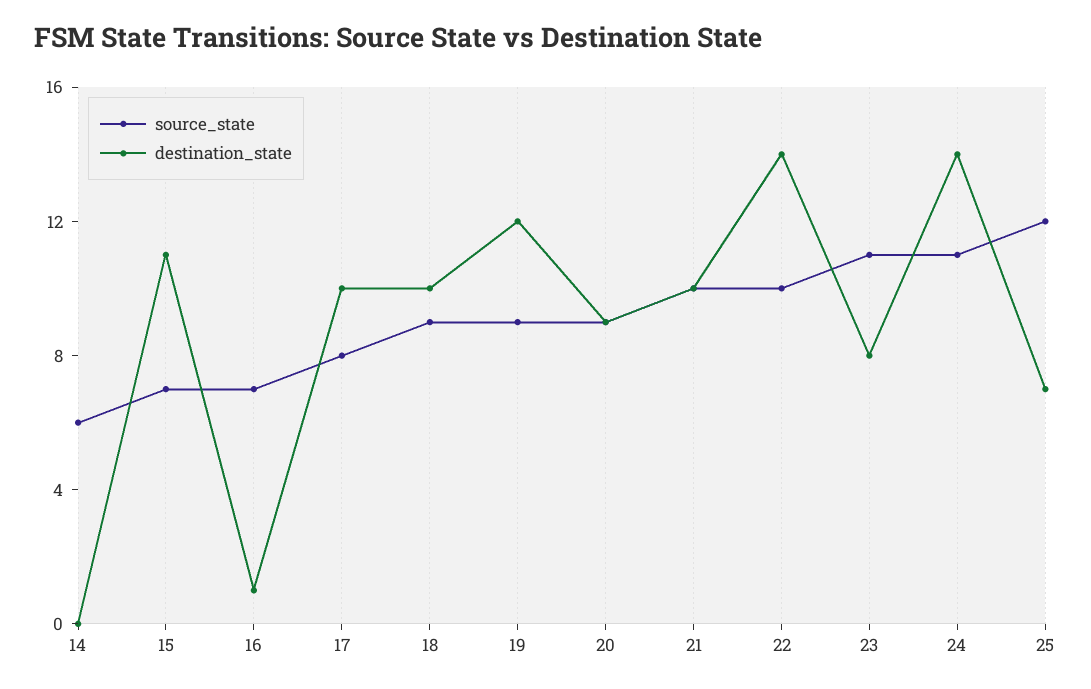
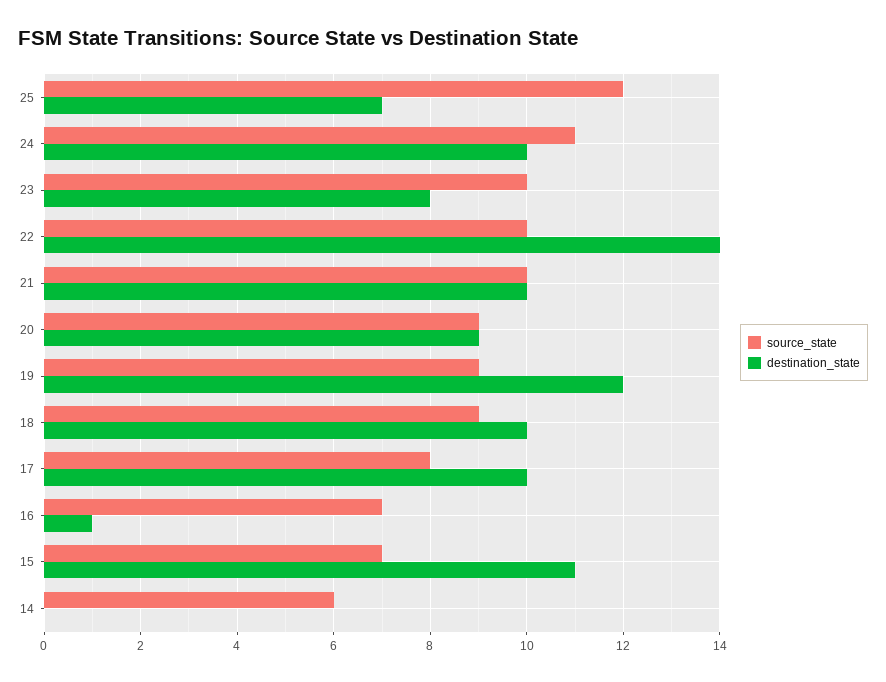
source_state, 23: 11 -> 10
destination_state, 24: 14 -> 10

